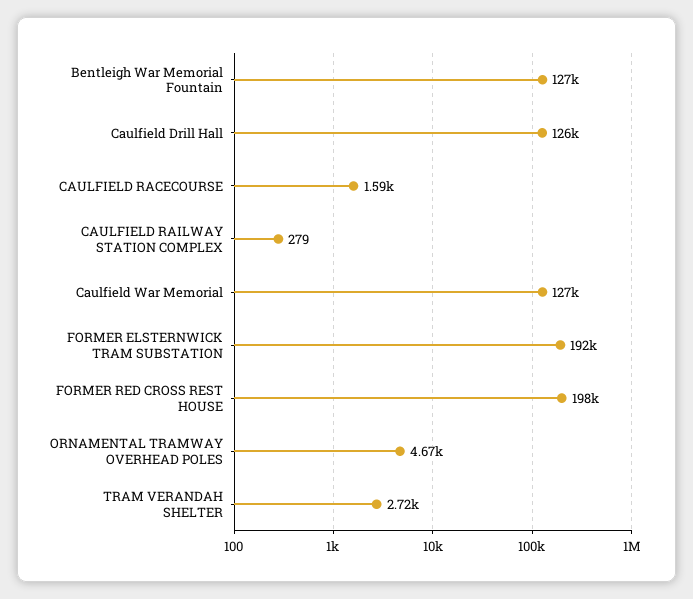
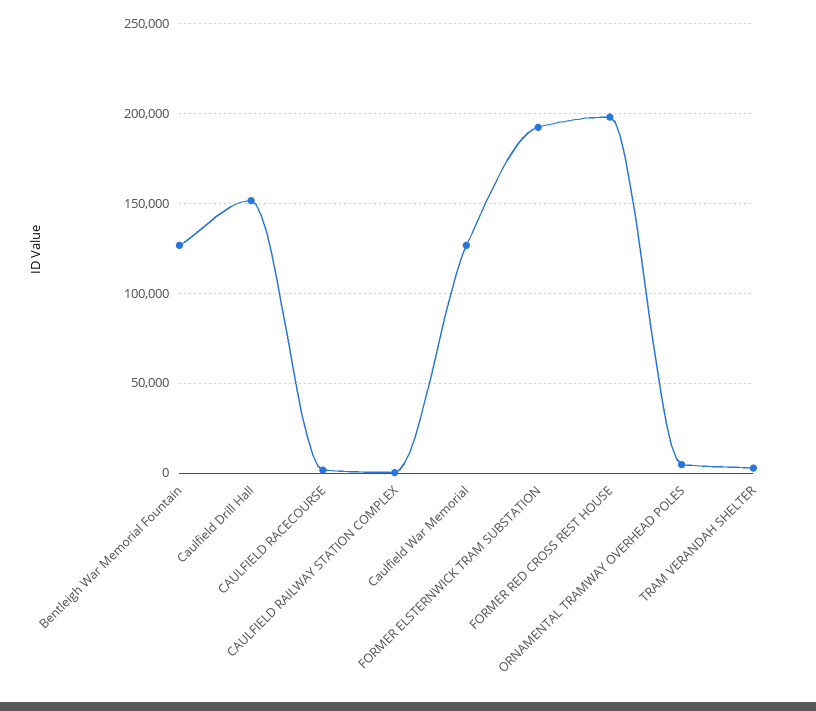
Caulfield Drill Hall: 126000 -> 150000

